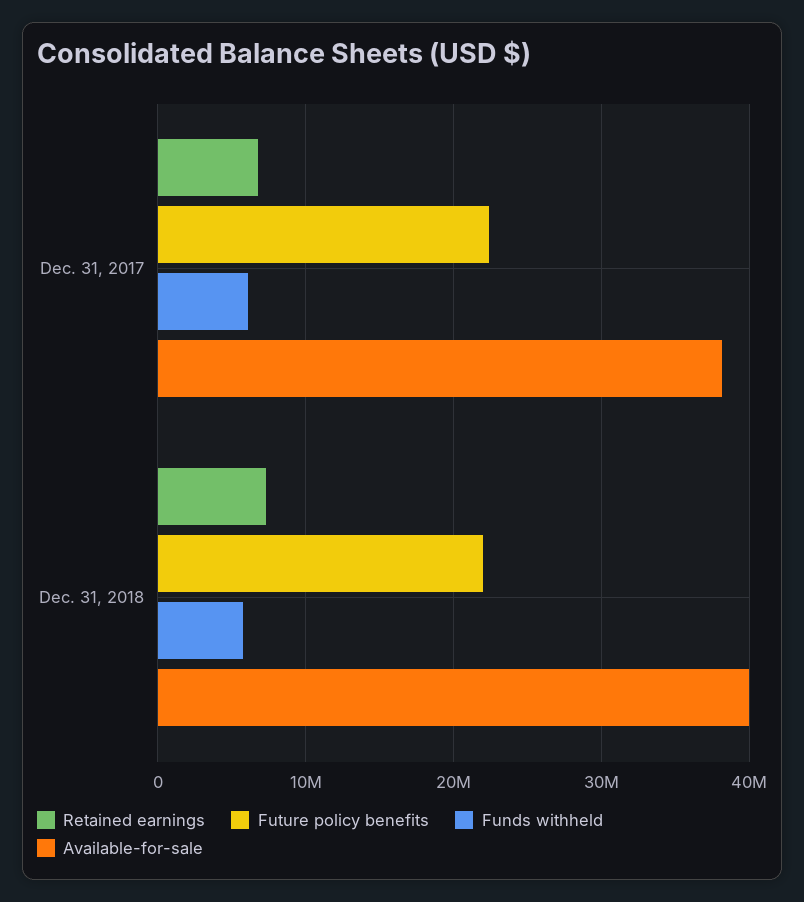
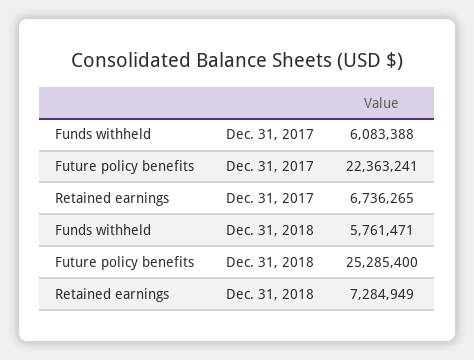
Available-for-sale, Dec. 31, 2017: 38000000 -> none
Future policy benefits, Dec. 31, 2018: 22000000 -> 25285400
Available-for-sale, Dec. 31, 2018: 40000000 -> none

